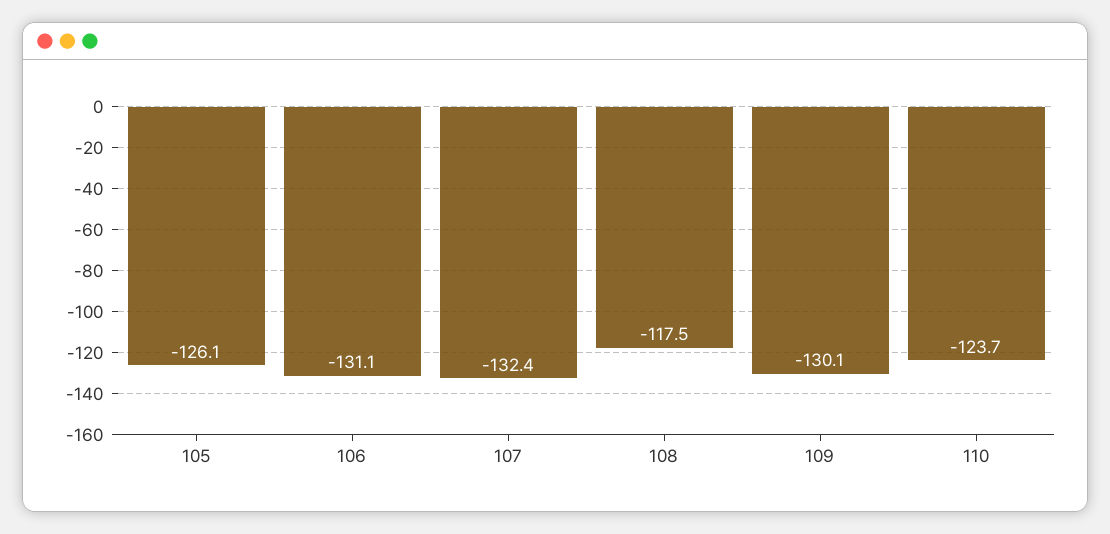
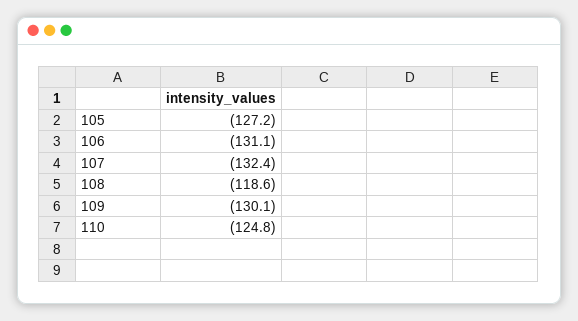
105: -126.1 -> -127.2
108: -117.5 -> -118.6
110: -123.7 -> -124.8

